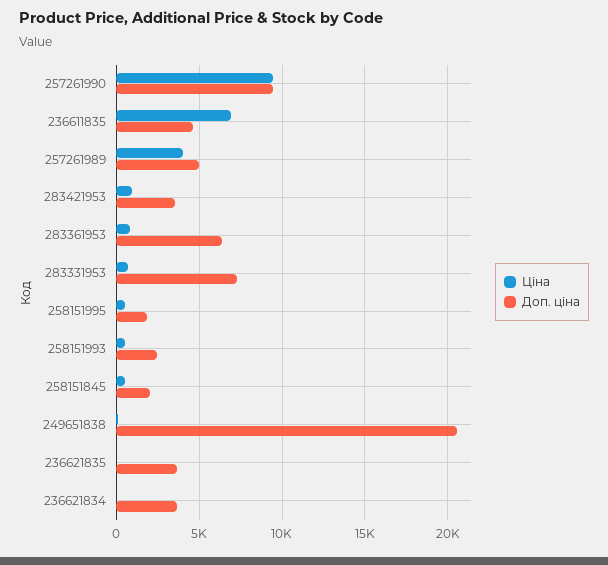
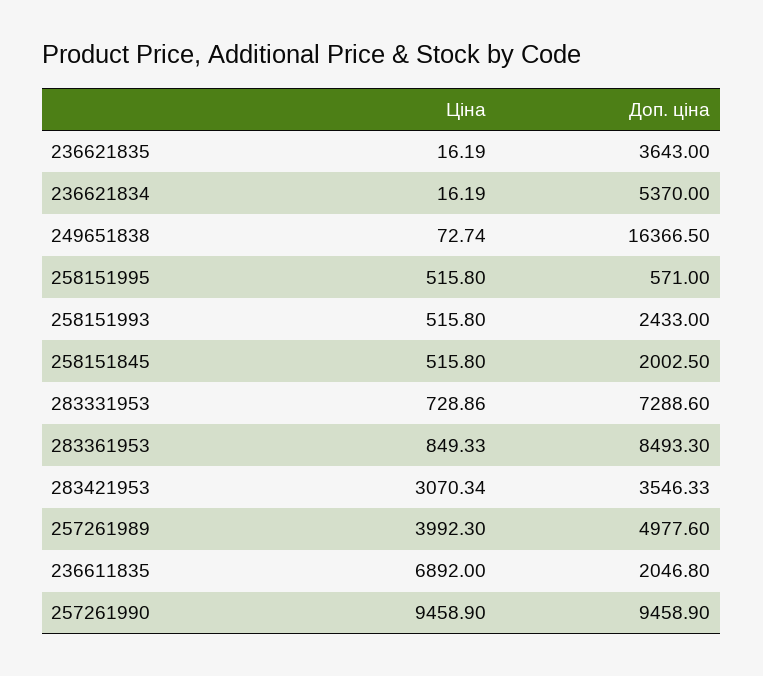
Доп. ціна, 236611835: 4500 -> 2046.8
Ціна, 283421953: 1000 -> 3070.34
Доп. ціна, 283361953: 6500 -> 8493.3
Доп. ціна, 258151995: 2000 -> 571
Доп. ціна, 249651838: 20500 -> 16366.5
Доп. ціна, 236621834: 3500 -> 5370

